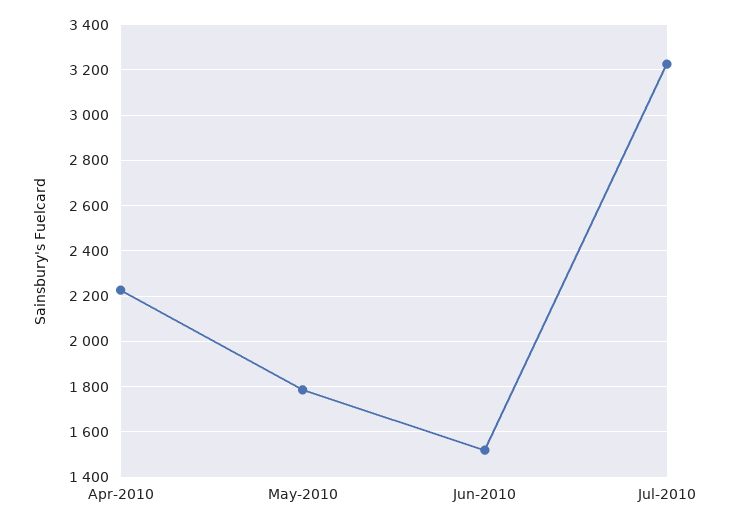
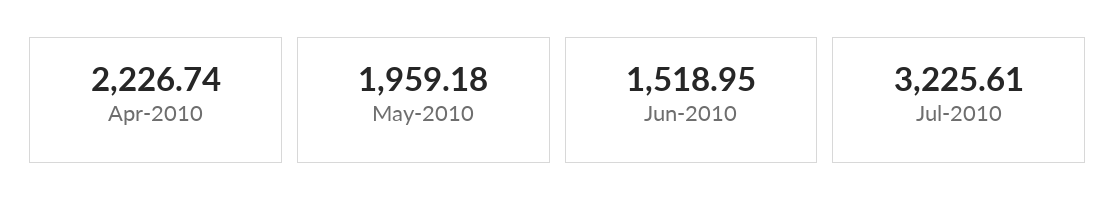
May-2010: 1800 -> 1959.18

